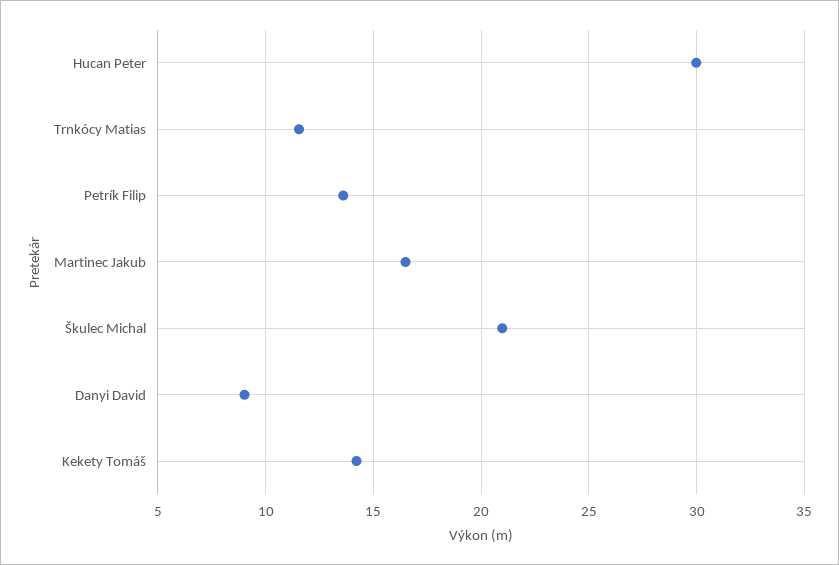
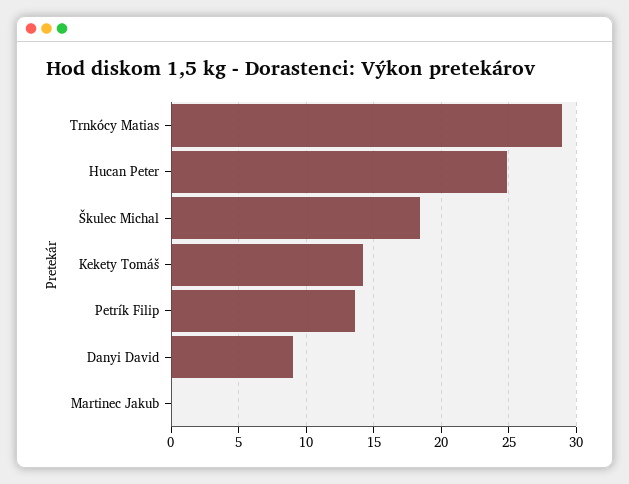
Hucan Peter: 30 -> 25
Trnkócy Matias: 11.5 -> 29
Martinec Jakub: 16.5 -> 0
Škulec Michal: 21 -> 18.5

